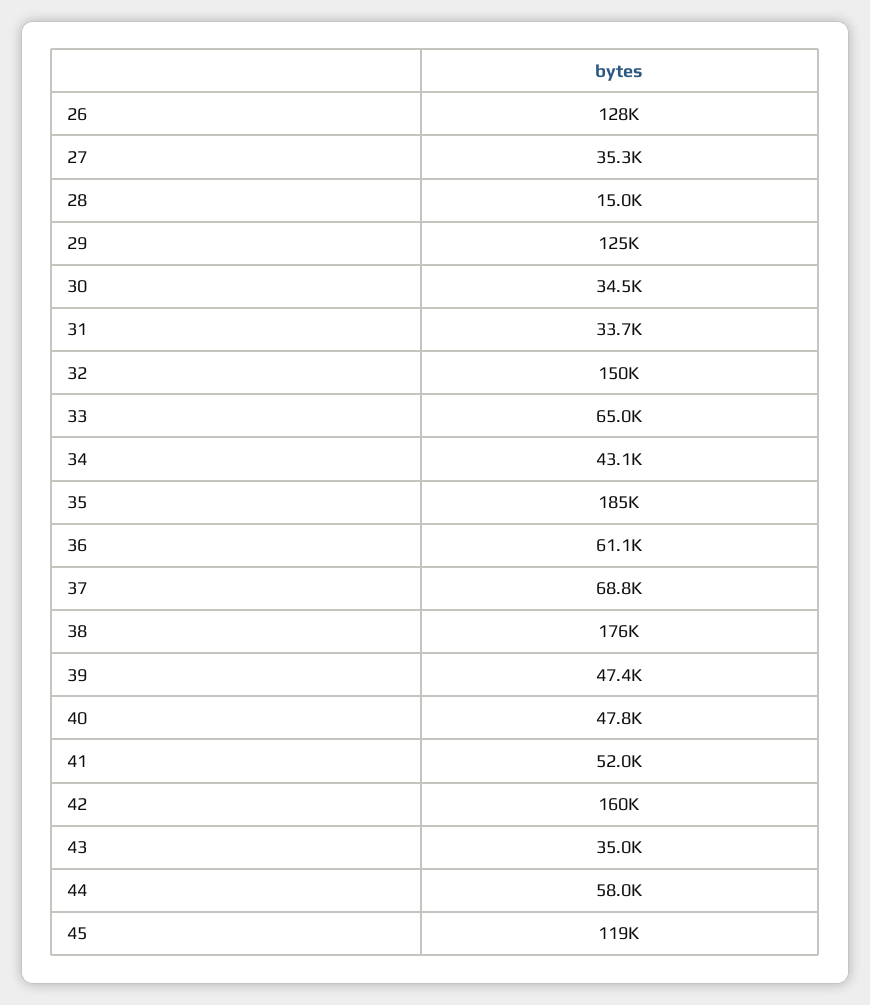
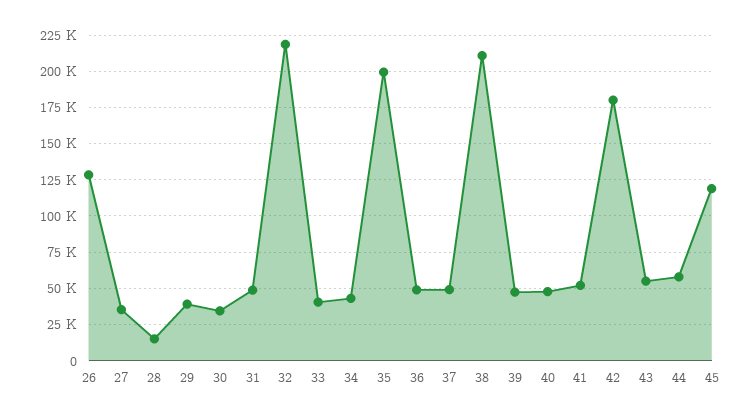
29: 125000 -> 40000
31: 33700 -> 50000
32: 150000 -> 220000
33: 65000 -> 40000
35: 185000 -> 200000
36: 61100 -> 50000
37: 68800 -> 50000
38: 176000 -> 210000
42: 160000 -> 180000
43: 35000 -> 55000

